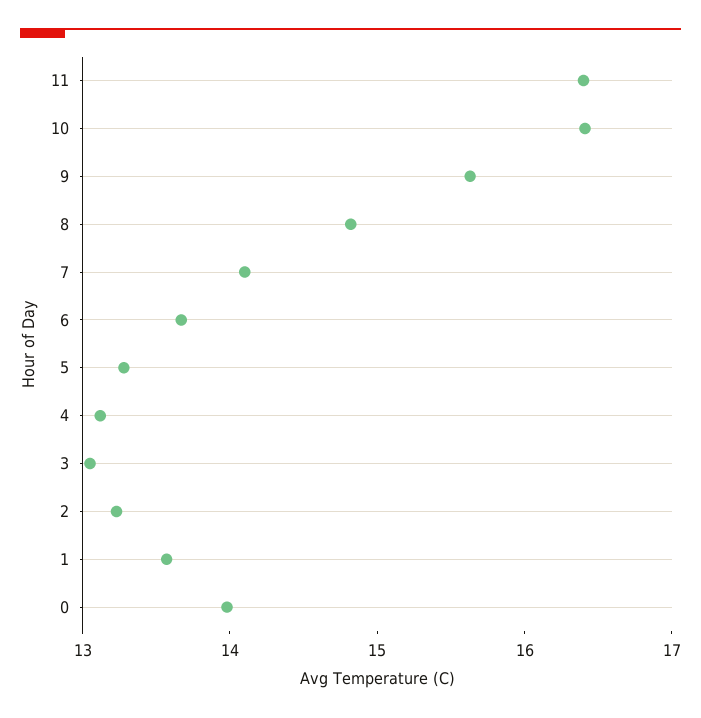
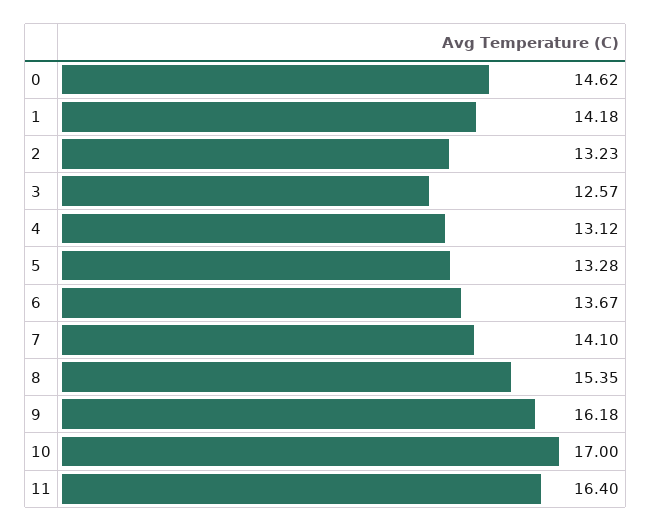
10: 16.4 -> 17
9: 15.6 -> 16.18
8: 14.8 -> 15.35
3: 13 -> 12.57
1: 13.6 -> 14.18
0: 14 -> 14.62

